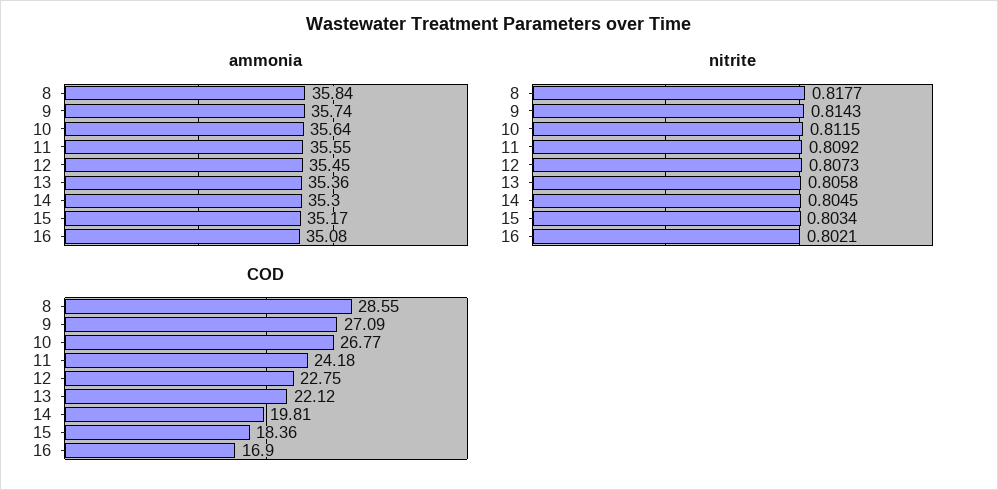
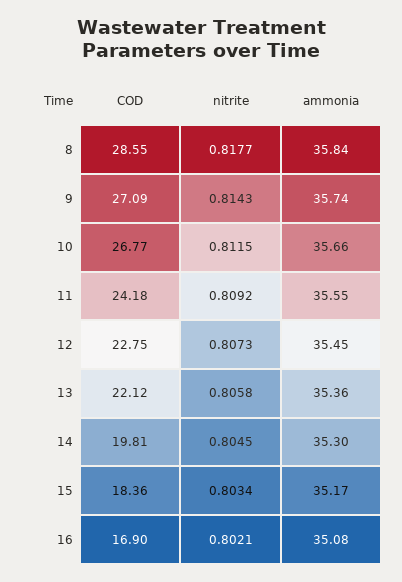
ammonia, 10: 35.64 -> 35.66

